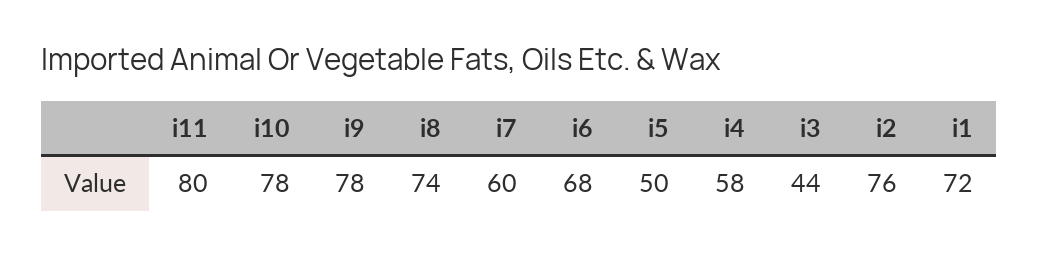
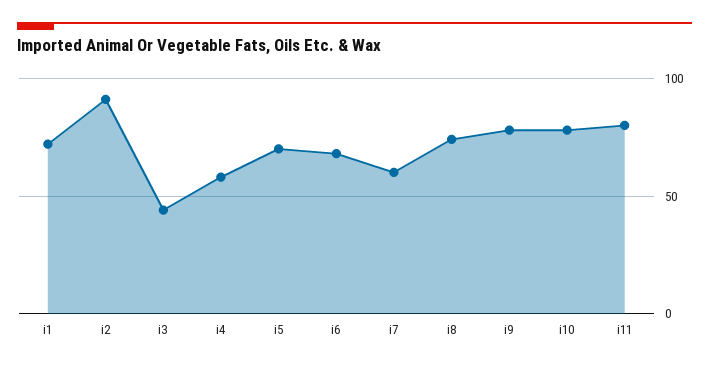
i5: 50 -> 70
i2: 76 -> 90

